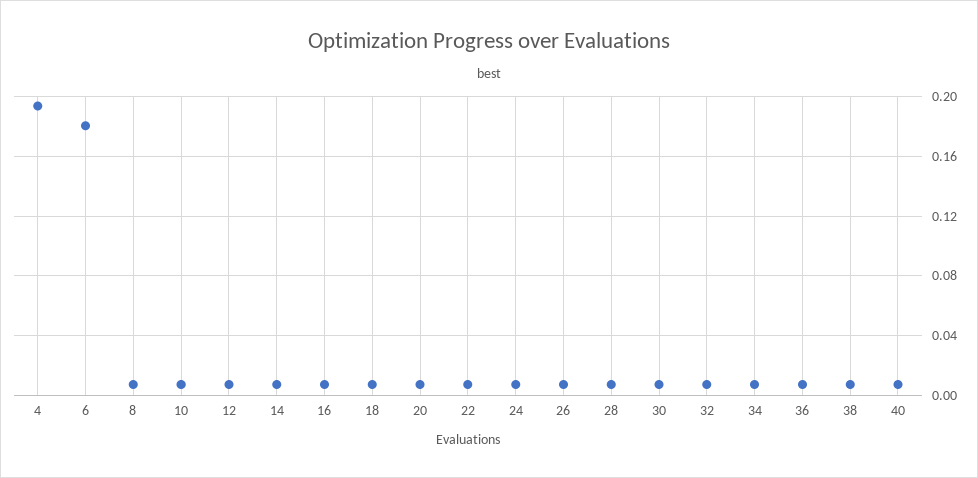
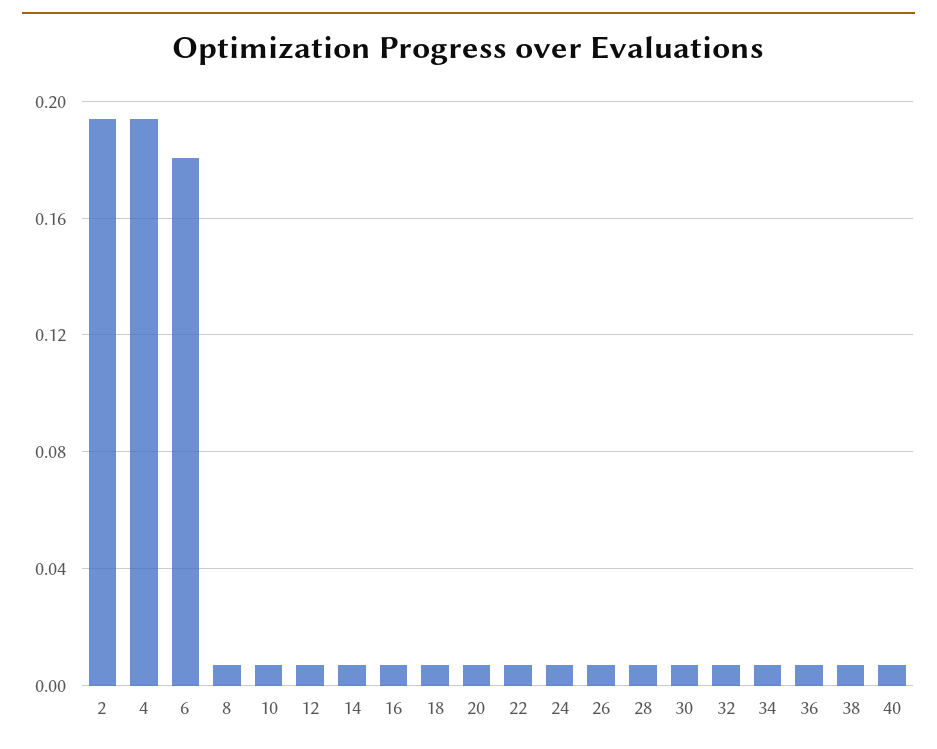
2: none -> 0.195

